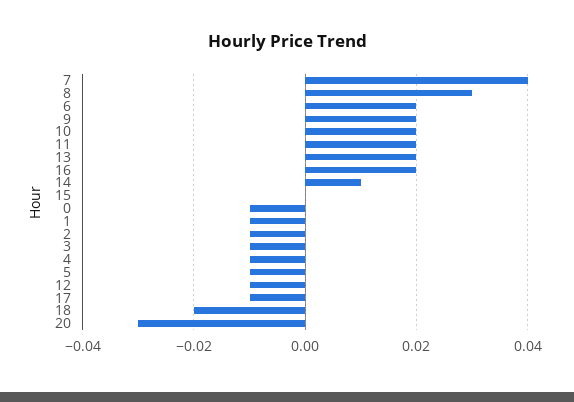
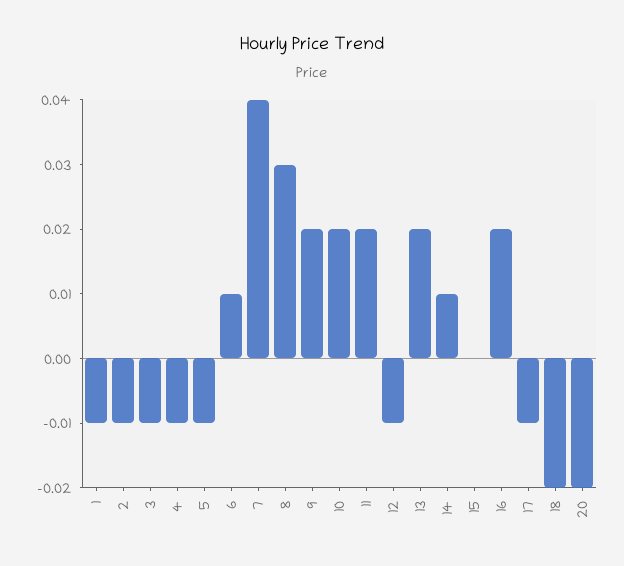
6: 0.02 -> 0.01
0: -0.01 -> none
20: -0.03 -> -0.02

